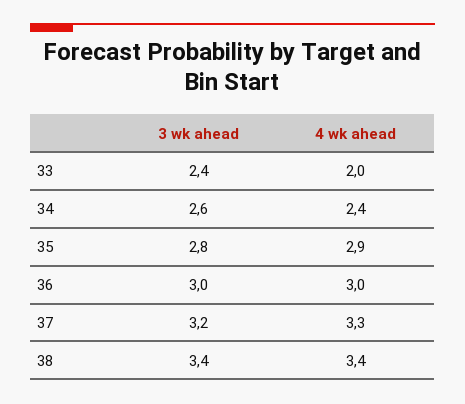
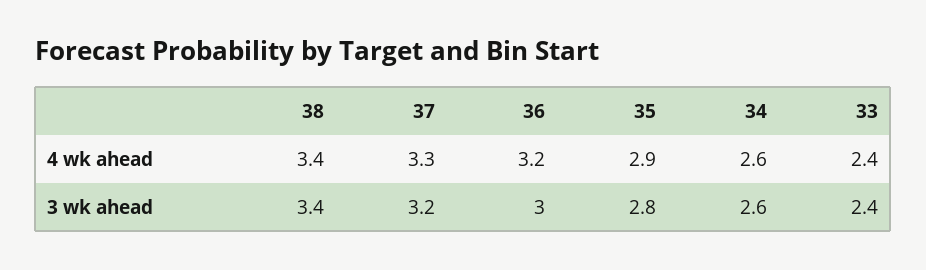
4 wk ahead, 33: 2 -> 2.4
4 wk ahead, 34: 2.4 -> 2.6
4 wk ahead, 36: 3 -> 3.2

